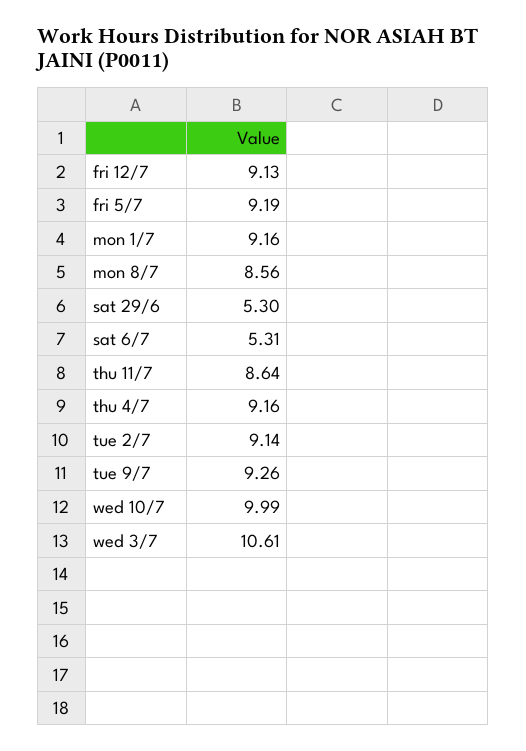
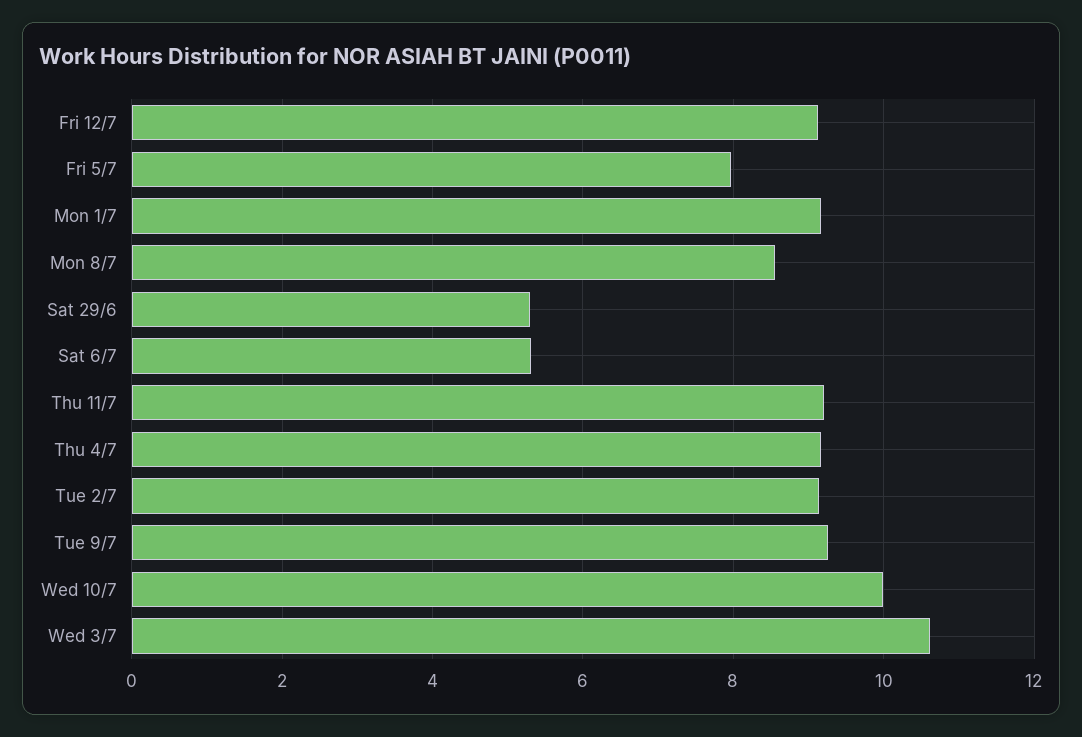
fri 5/7: 9.19 -> 8
thu 11/7: 8.64 -> 9.2

